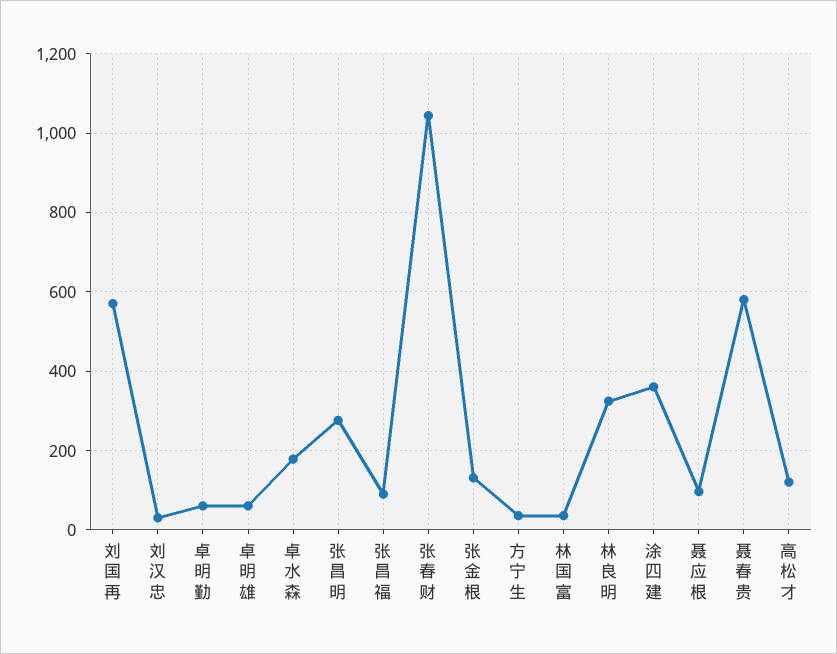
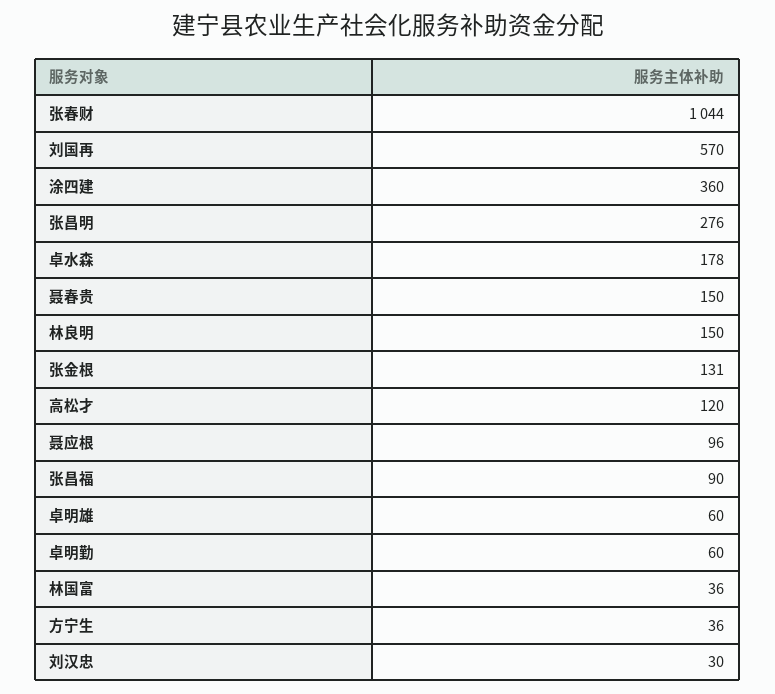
林良明: 320 -> 150
聂春贵: 580 -> 150

